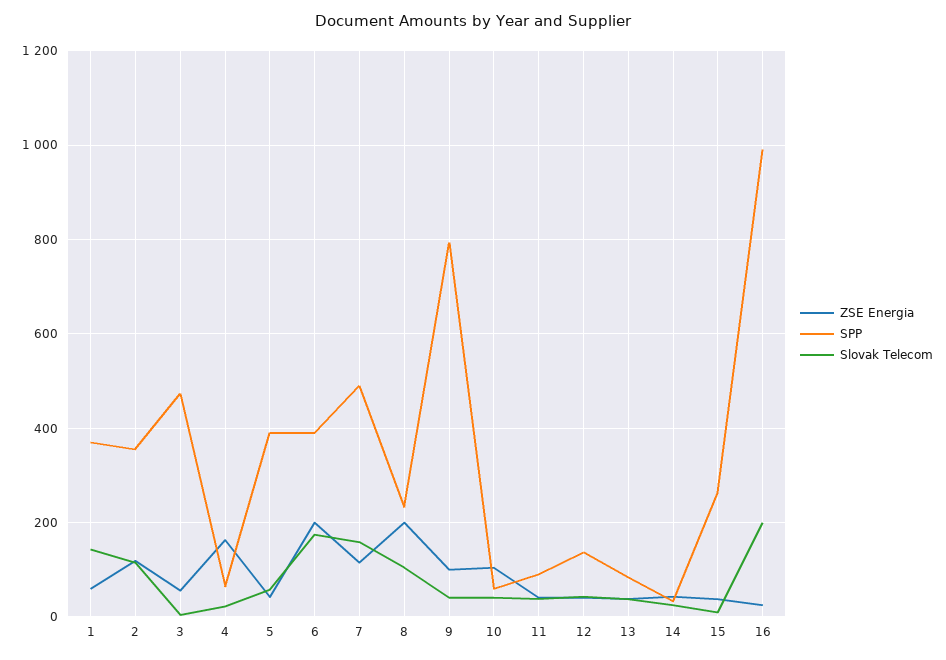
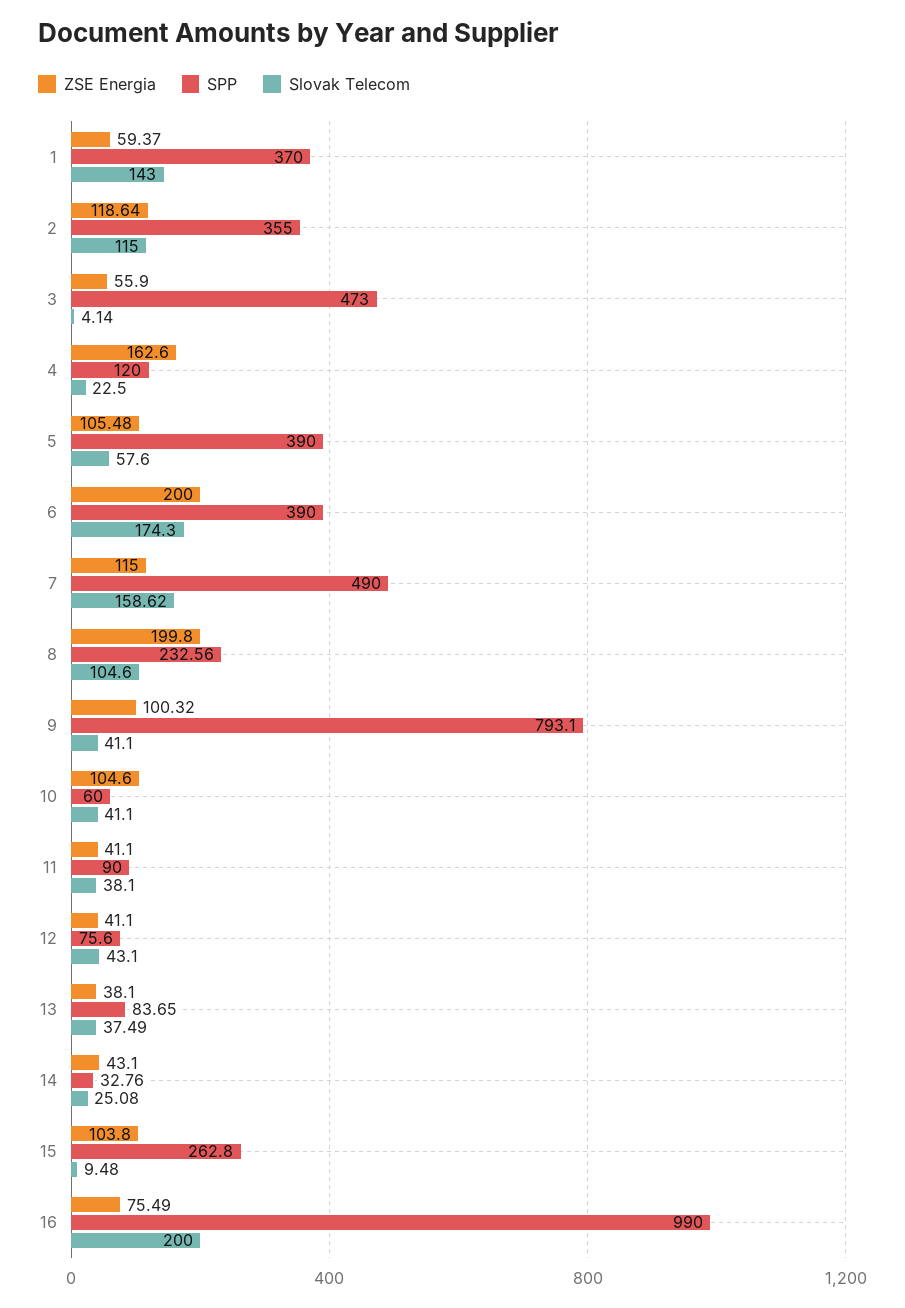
SPP, 4: 60 -> 120
ZSE Energia, 5: 40 -> 105.48
SPP, 12: 140 -> 75.6
ZSE Energia, 15: 40 -> 103.8
ZSE Energia, 16: 20 -> 75.49

